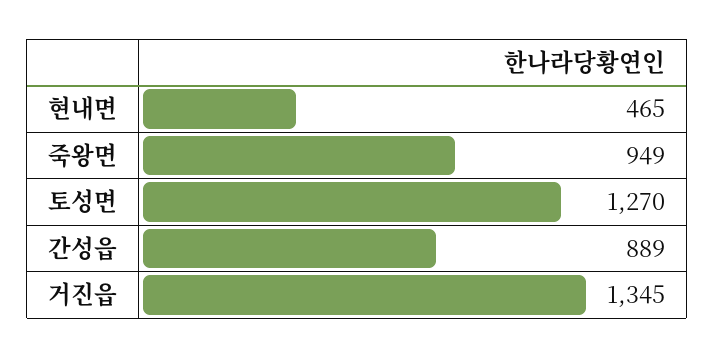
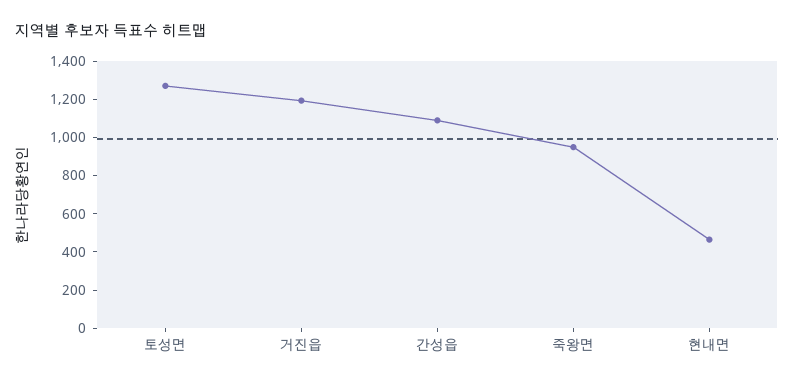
간성읍: 889 -> 1100
거진읍: 1345 -> 1200

